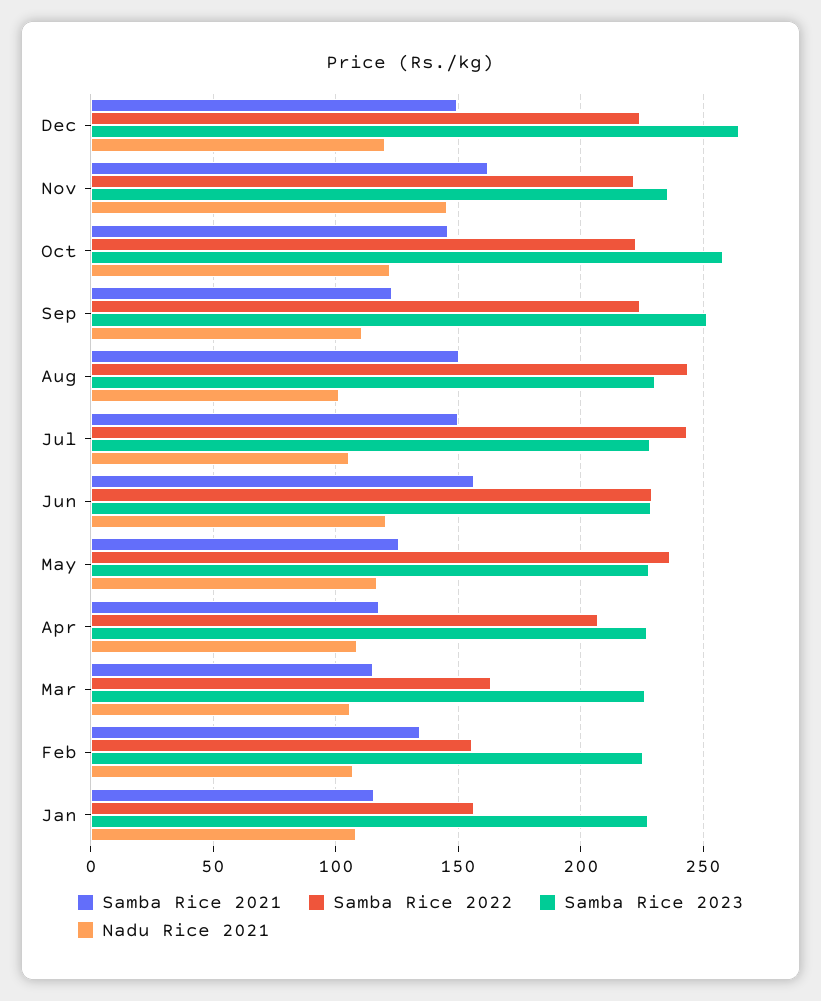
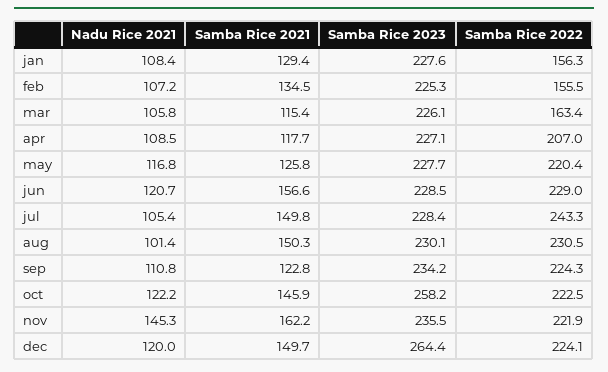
Samba Rice 2023, Sep: 250 -> 234.2
Samba Rice 2022, Aug: 245 -> 230.5
Samba Rice 2022, May: 235 -> 220.4
Samba Rice 2021, Jan: 115 -> 129.4

